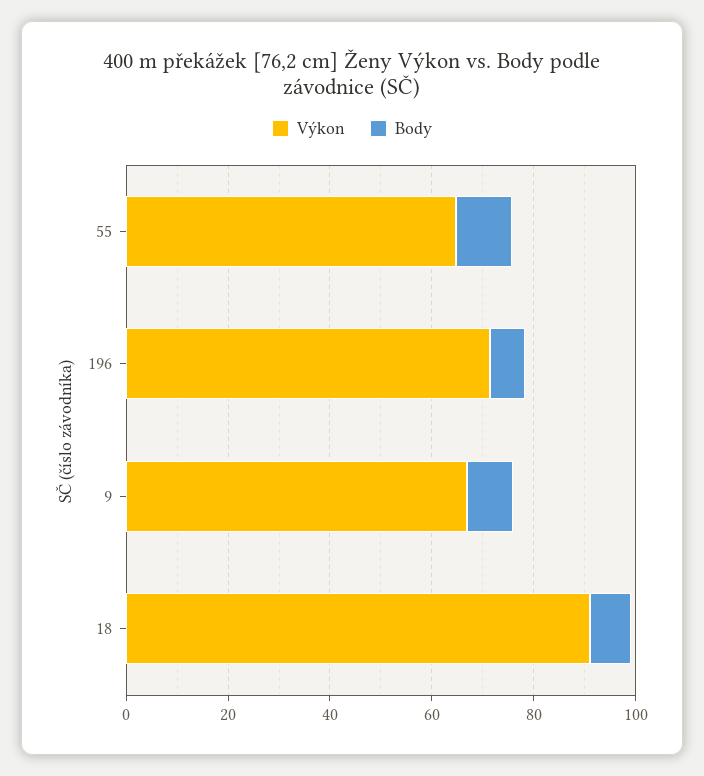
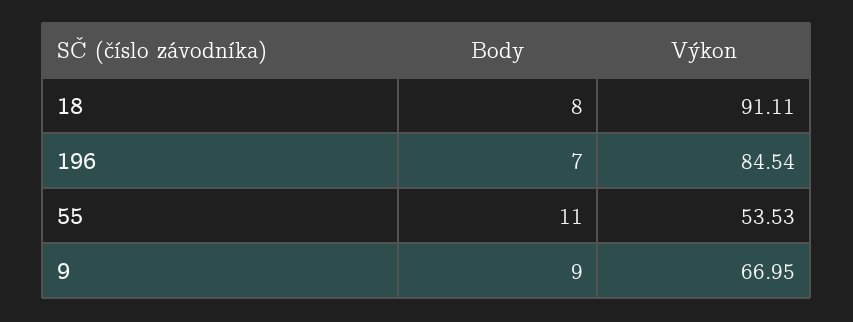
Výkon, 55: 65 -> 53.53
Výkon, 196: 70 -> 84.54

